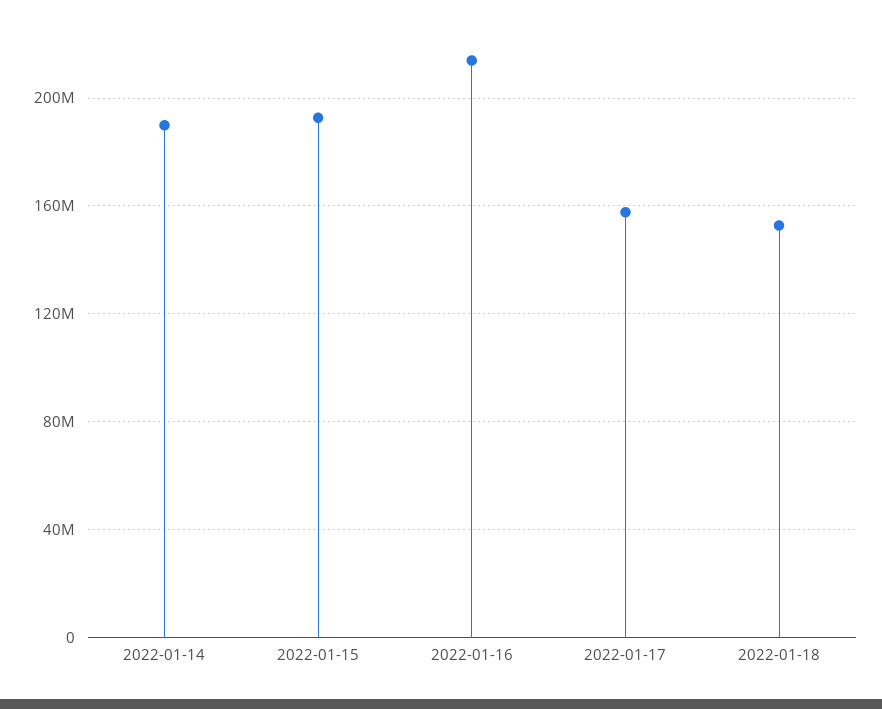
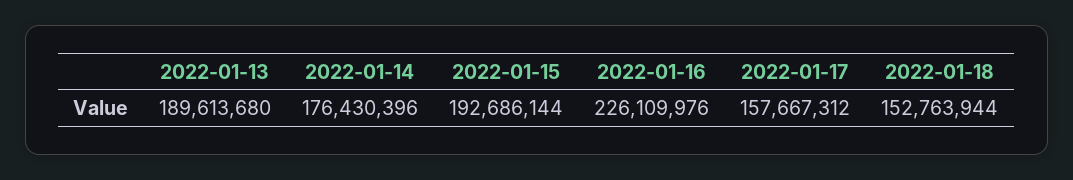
2022-01-14: 190000000 -> 176430396
2022-01-16: 215000000 -> 226109976
2022-01-13: none -> 189613680

